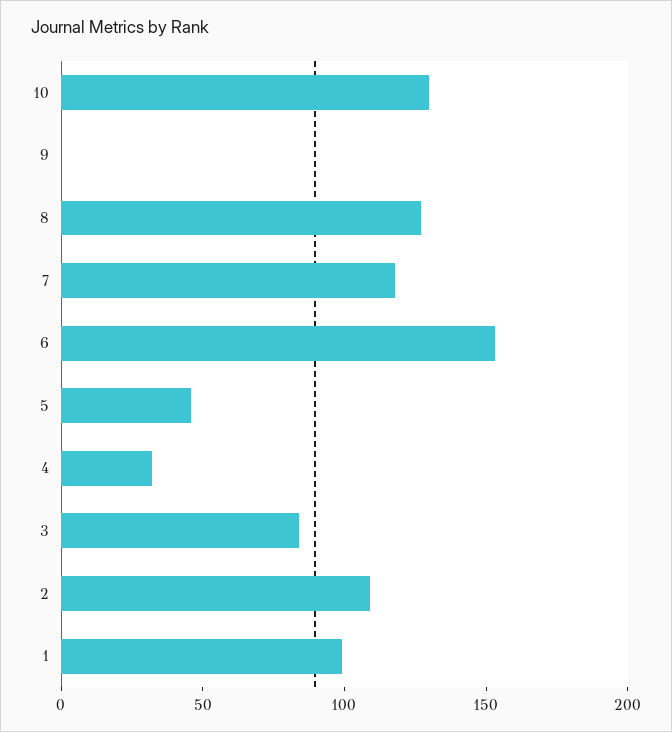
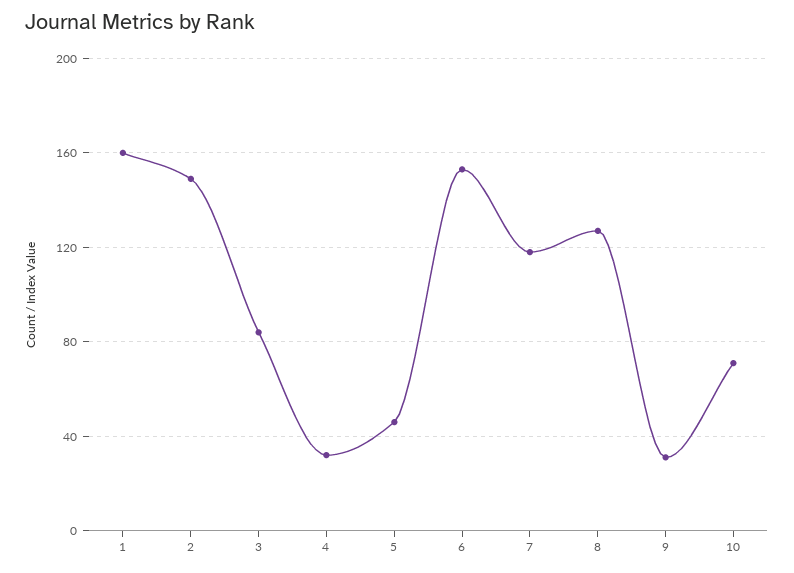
10: 130 -> 70
9: 0 -> 30
2: 110 -> 150
1: 100 -> 160

